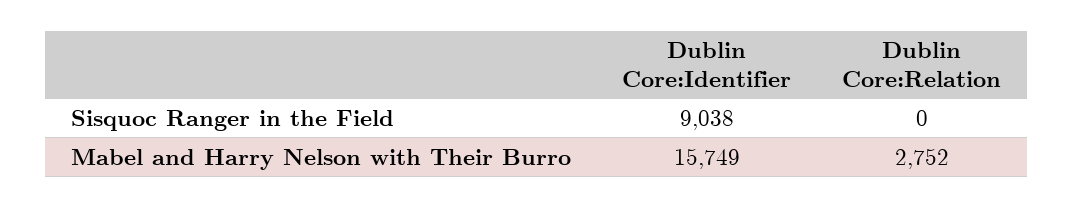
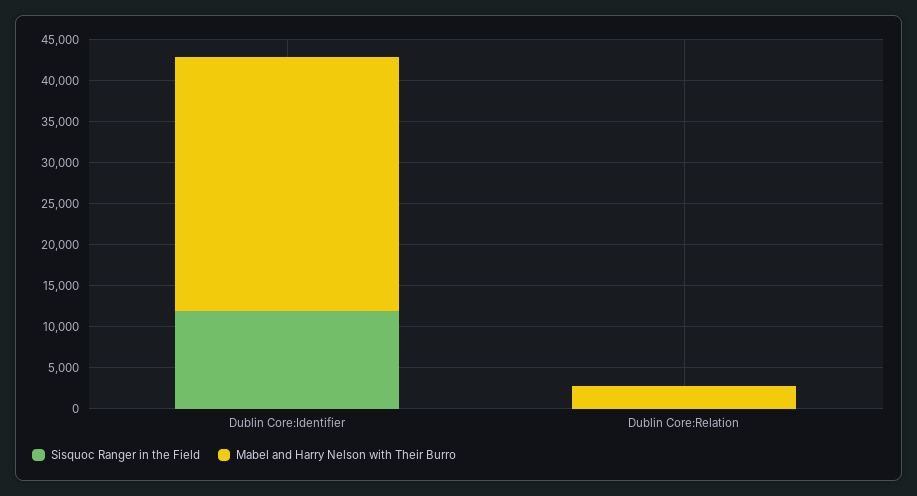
Sisquoc Ranger in the Field, Dublin Core:Identifier: 9038 -> 12000
Mabel and Harry Nelson with Their Burro, Dublin Core:Identifier: 15749 -> 31000

